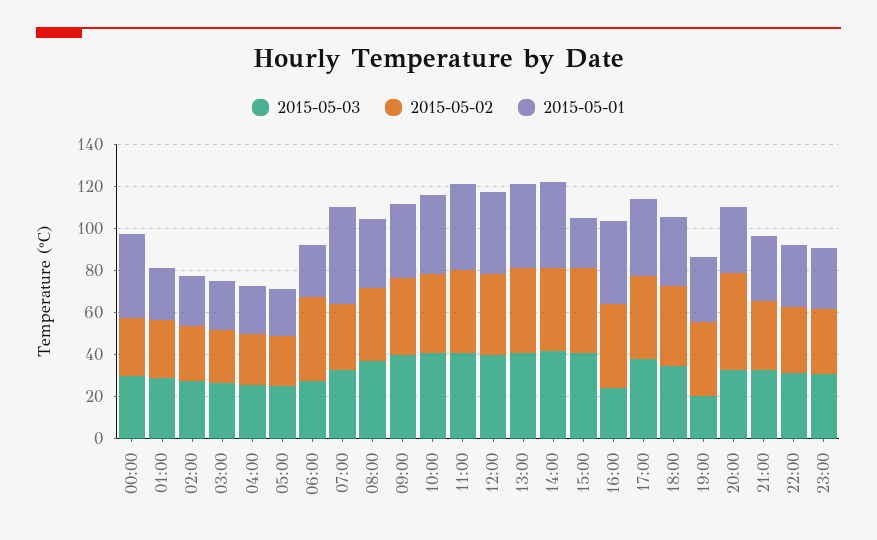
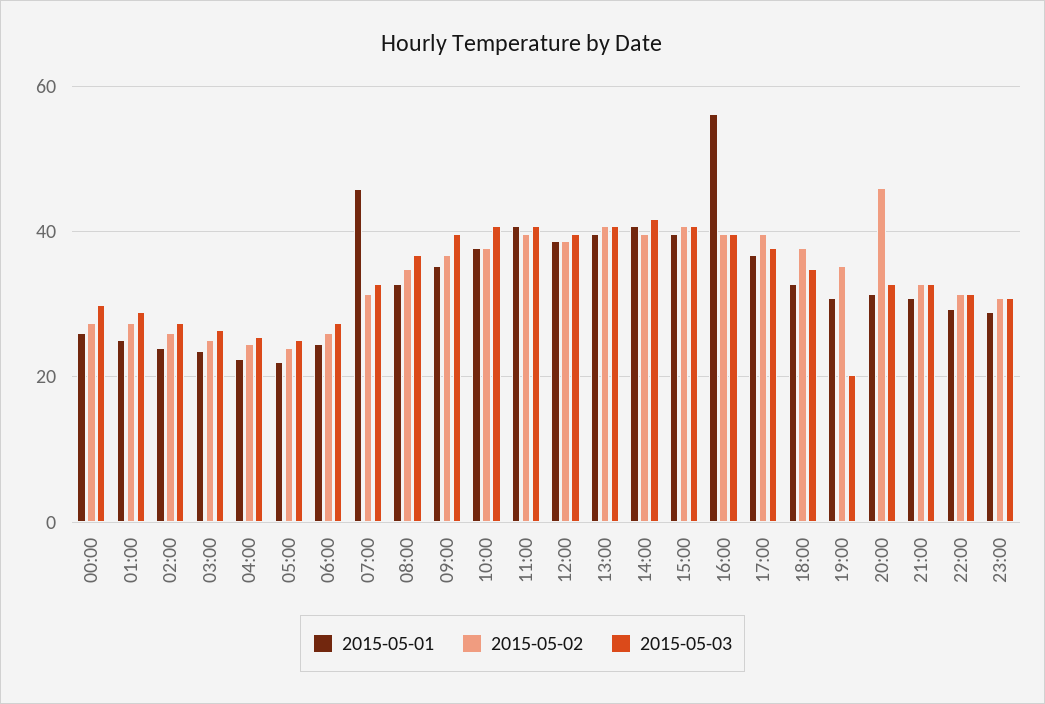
2015-05-01, 00:00: 40 -> 26
2015-05-02, 06:00: 40 -> 26
2015-05-01, 15:00: 25 -> 40
2015-05-03, 16:00: 25 -> 40
2015-05-01, 16:00: 40 -> 56

